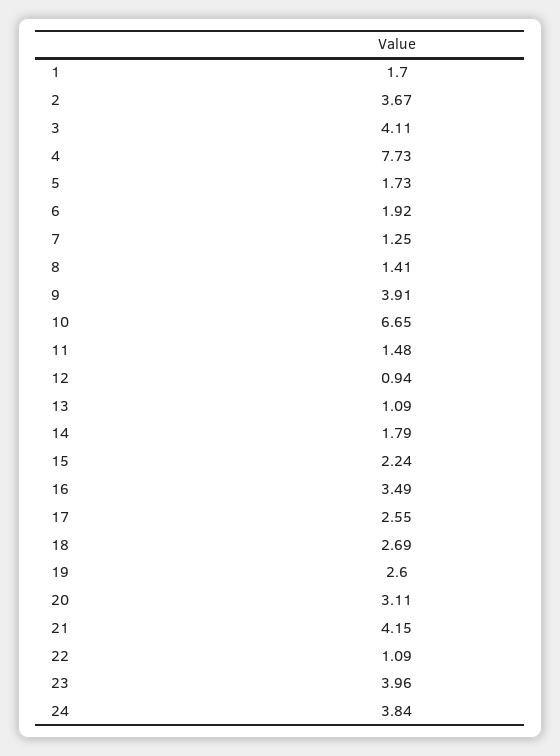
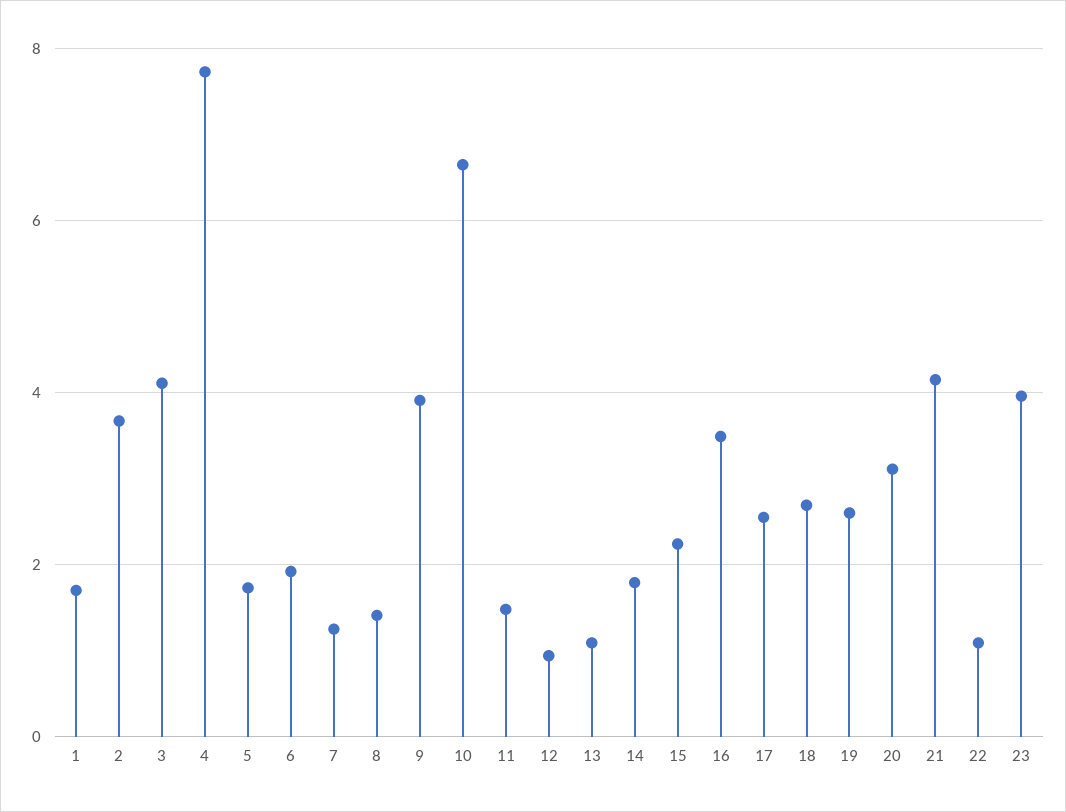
24: 3.84 -> none

